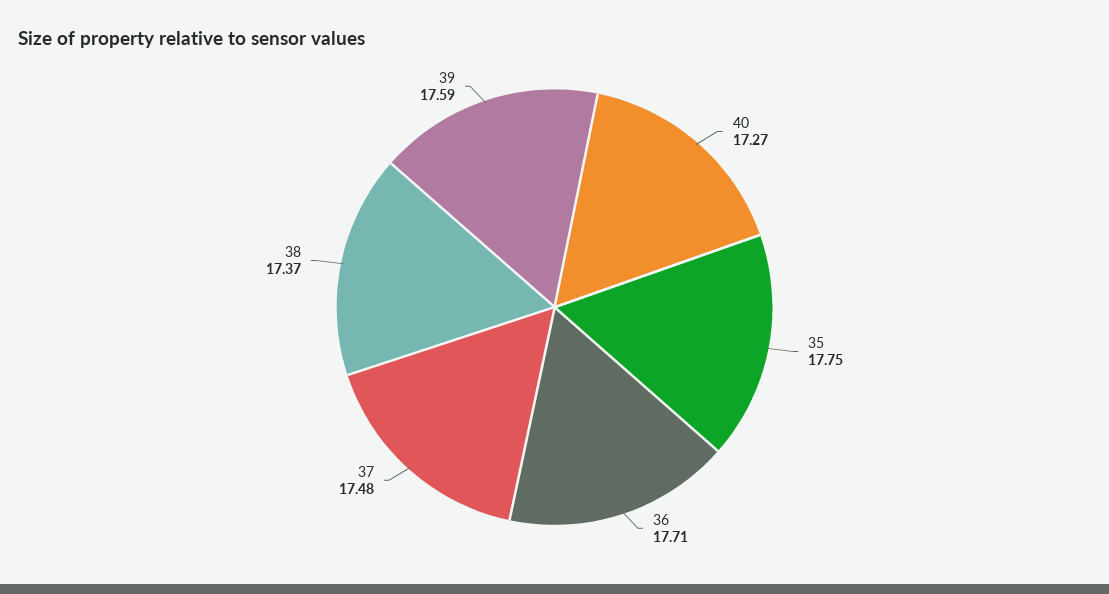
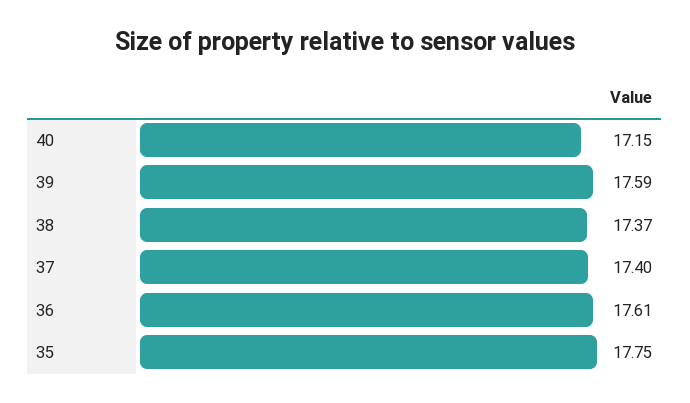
40: 17.27 -> 17.15
36: 17.71 -> 17.61
37: 17.48 -> 17.4

